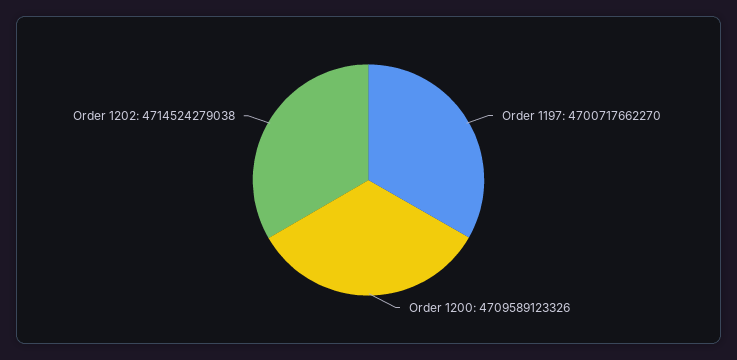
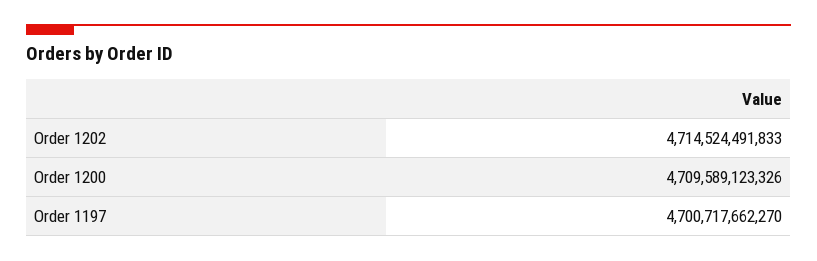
Order 1202: 4714524279038 -> 4714524491833

